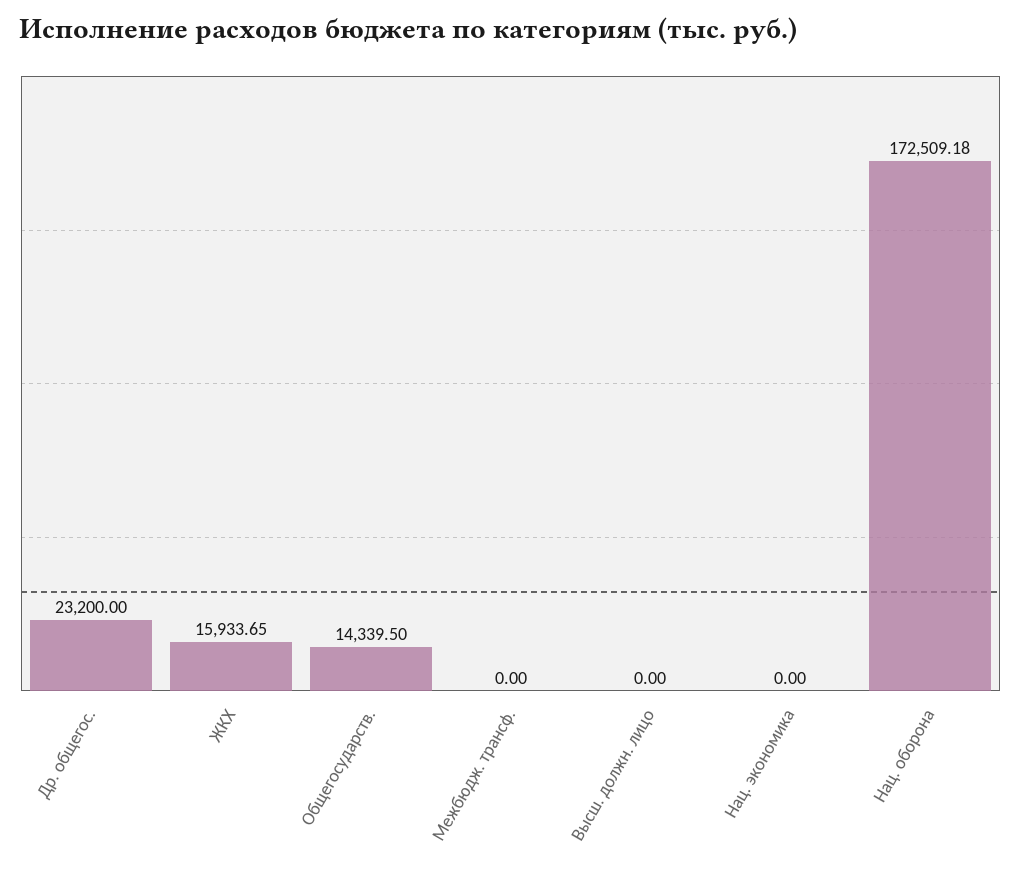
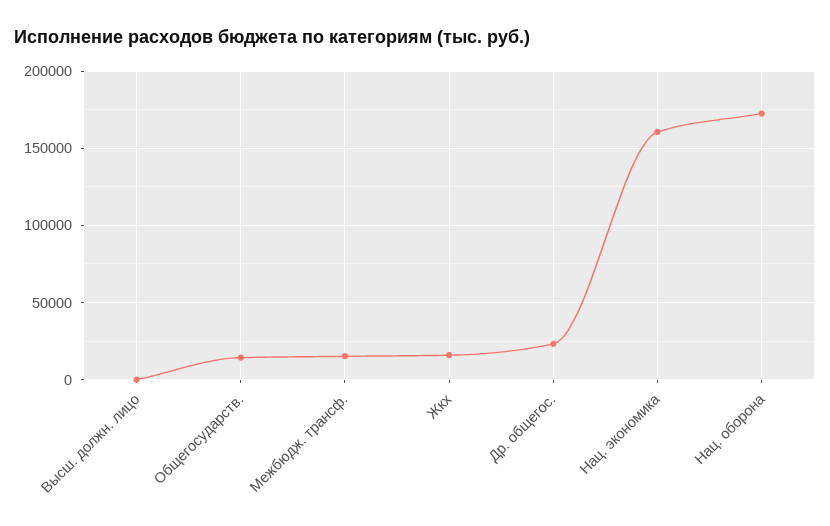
Межбюдж. трансф.: 0 -> 15000
Нац. экономика: 0 -> 160000

